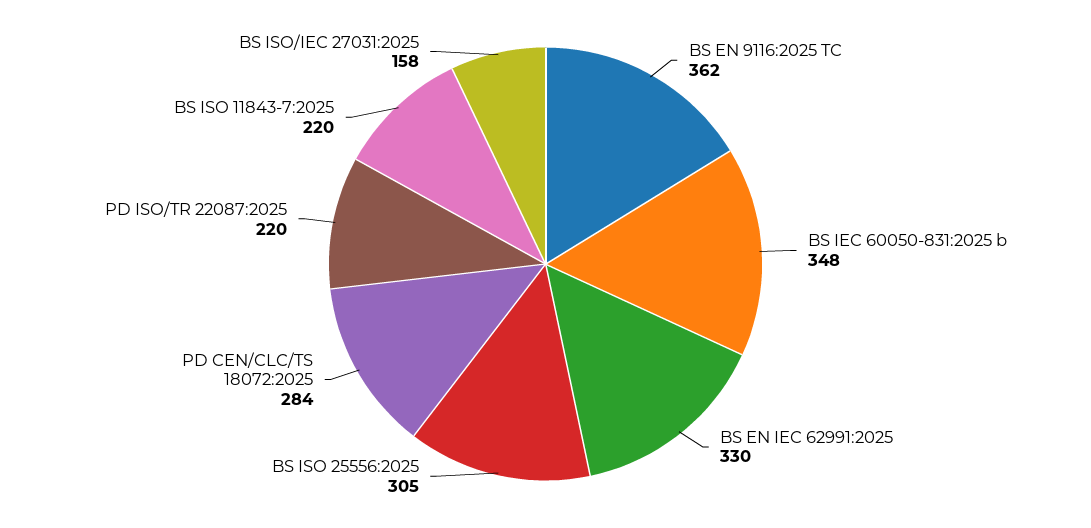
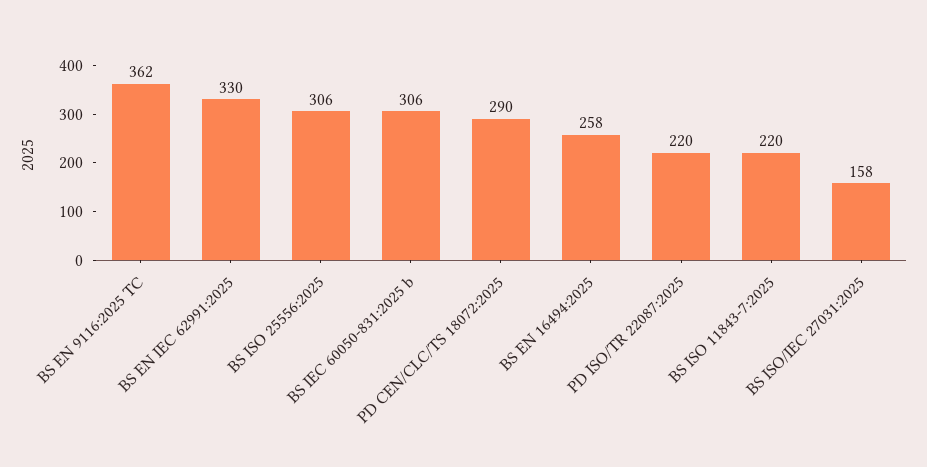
BS IEC 60050-831:2025 b: 348 -> 306
BS ISO 25556:2025: 305 -> 306
PD CEN/CLC/TS 18072:2025: 284 -> 290
BS EN 16494:2025: none -> 258

